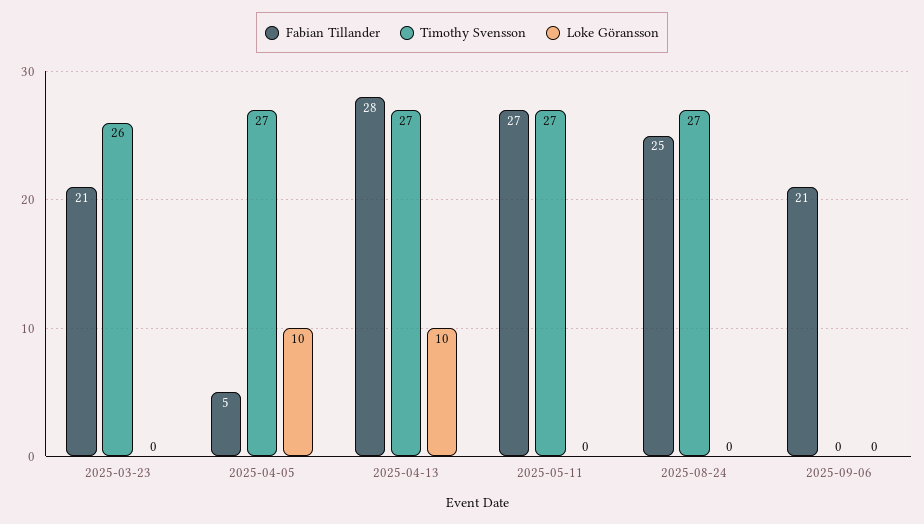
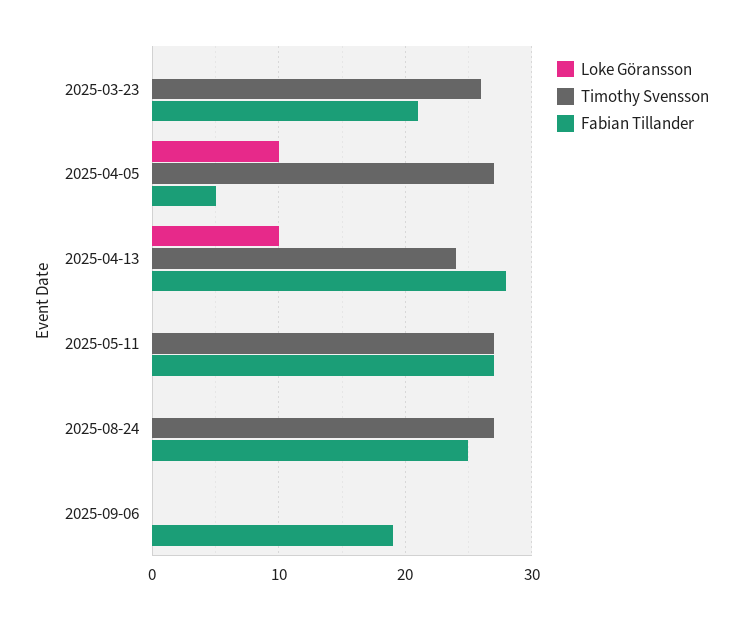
Timothy Svensson, 2025-04-13: 27 -> 24
Fabian Tillander, 2025-09-06: 21 -> 19

